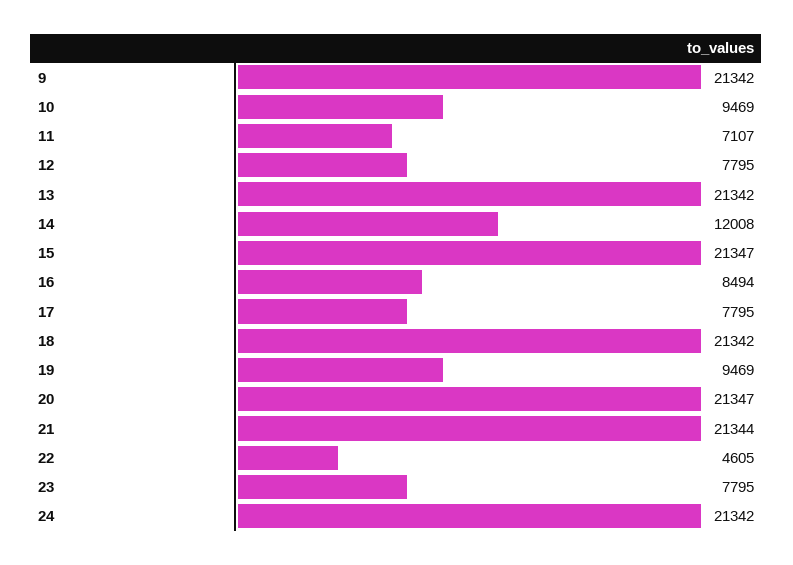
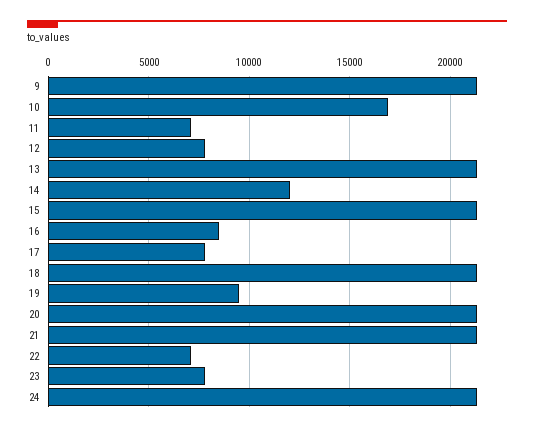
10: 9469 -> 17000
22: 4605 -> 7000

